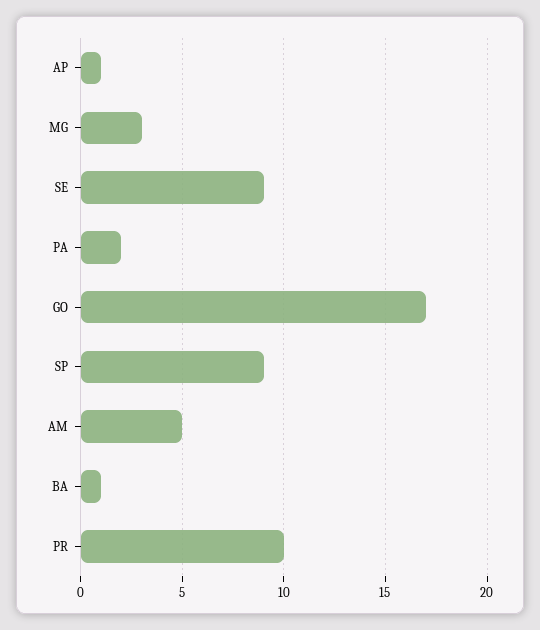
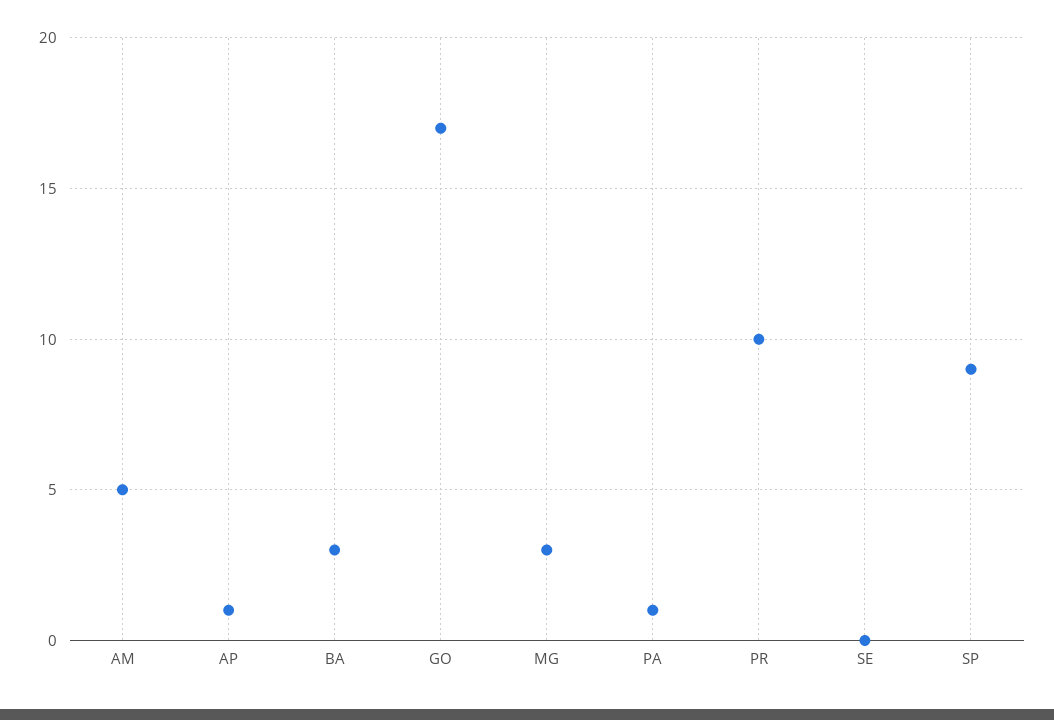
SE: 9 -> 0
PA: 2 -> 1
BA: 1 -> 3

